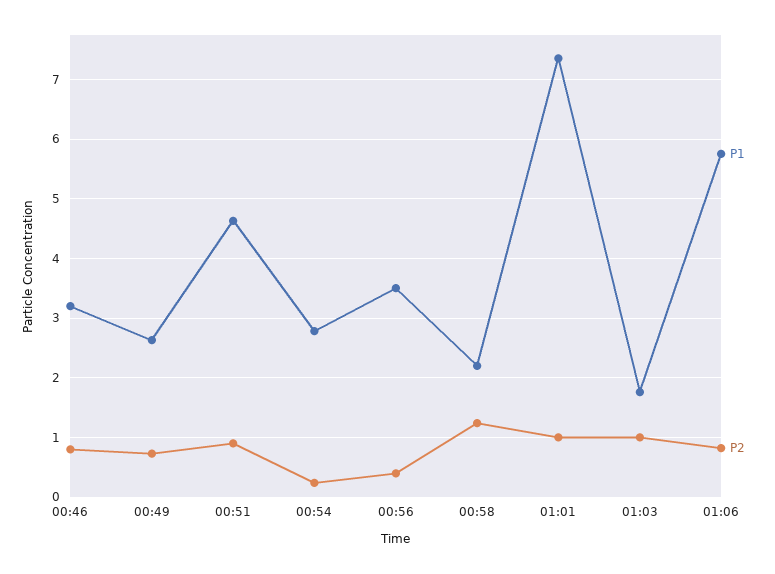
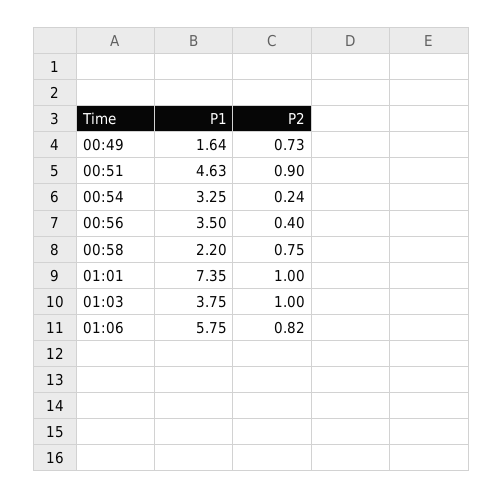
P1, 00:46: 3.2 -> none
P2, 00:46: 0.8 -> none
P1, 00:49: 2.6 -> 1.64
P1, 00:54: 2.8 -> 3.25
P2, 00:58: 1.2 -> 0.75
P1, 01:03: 1.8 -> 3.75

